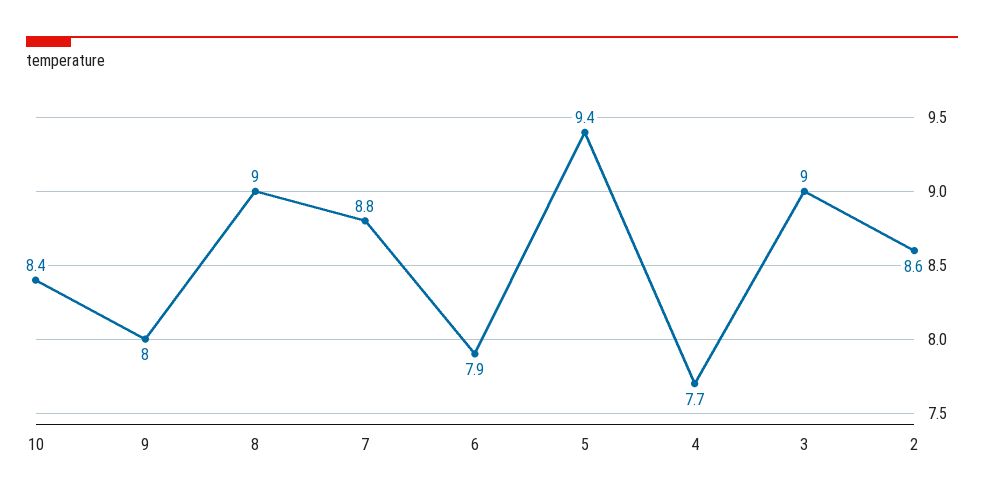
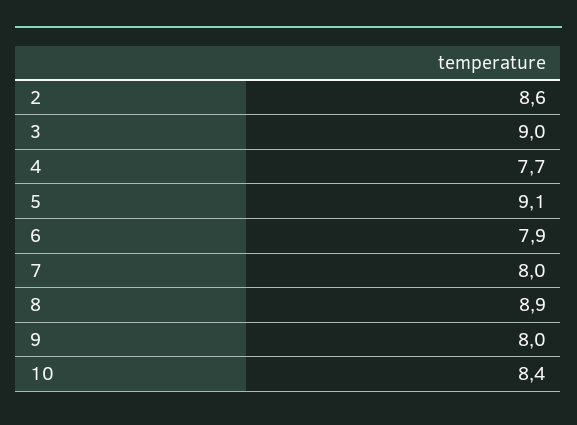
8: 9 -> 8.9
7: 8.8 -> 8
5: 9.4 -> 9.1

